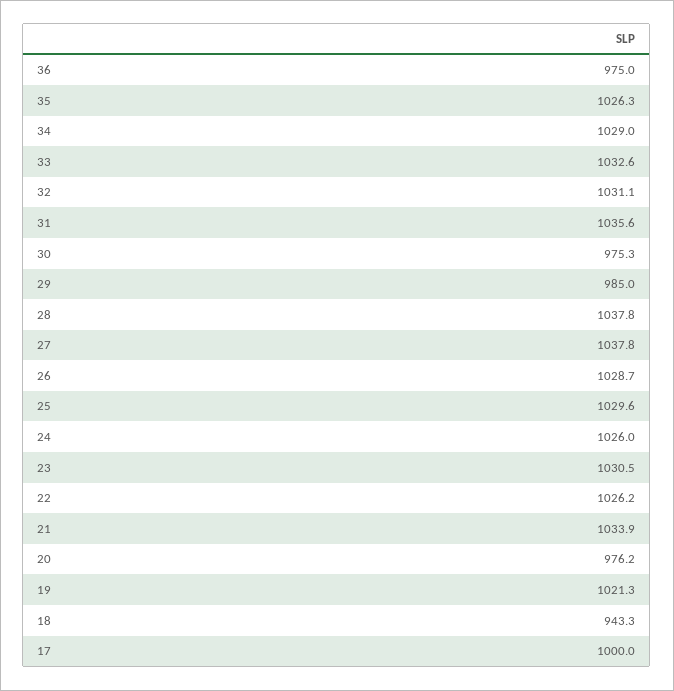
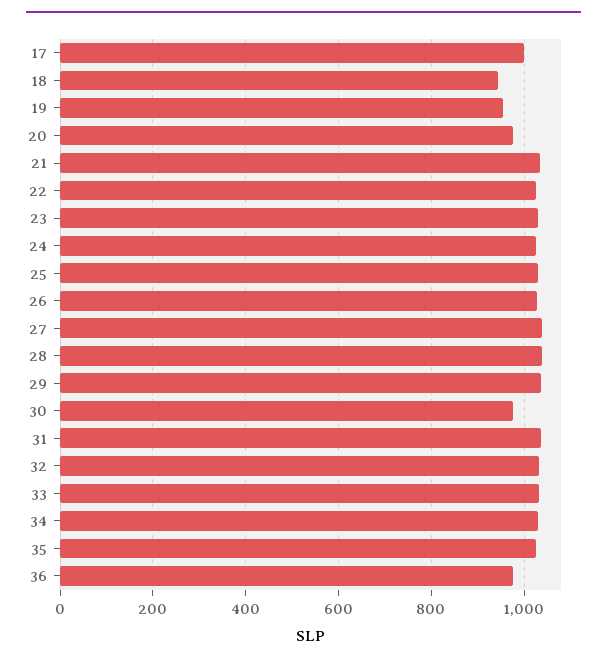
29: 985 -> 1040
19: 1021.3 -> 960

